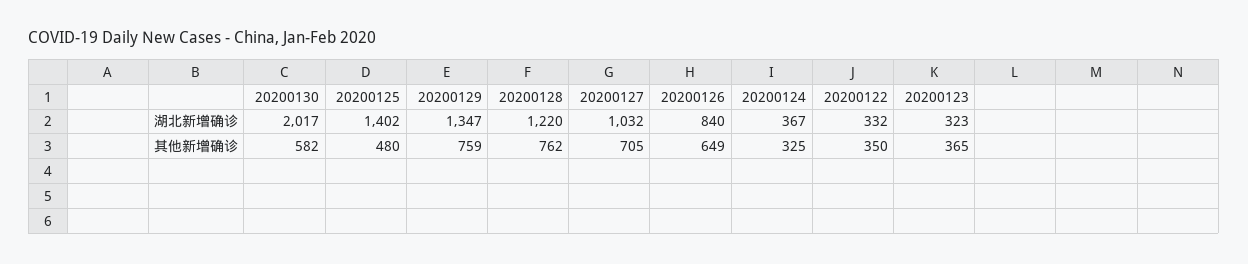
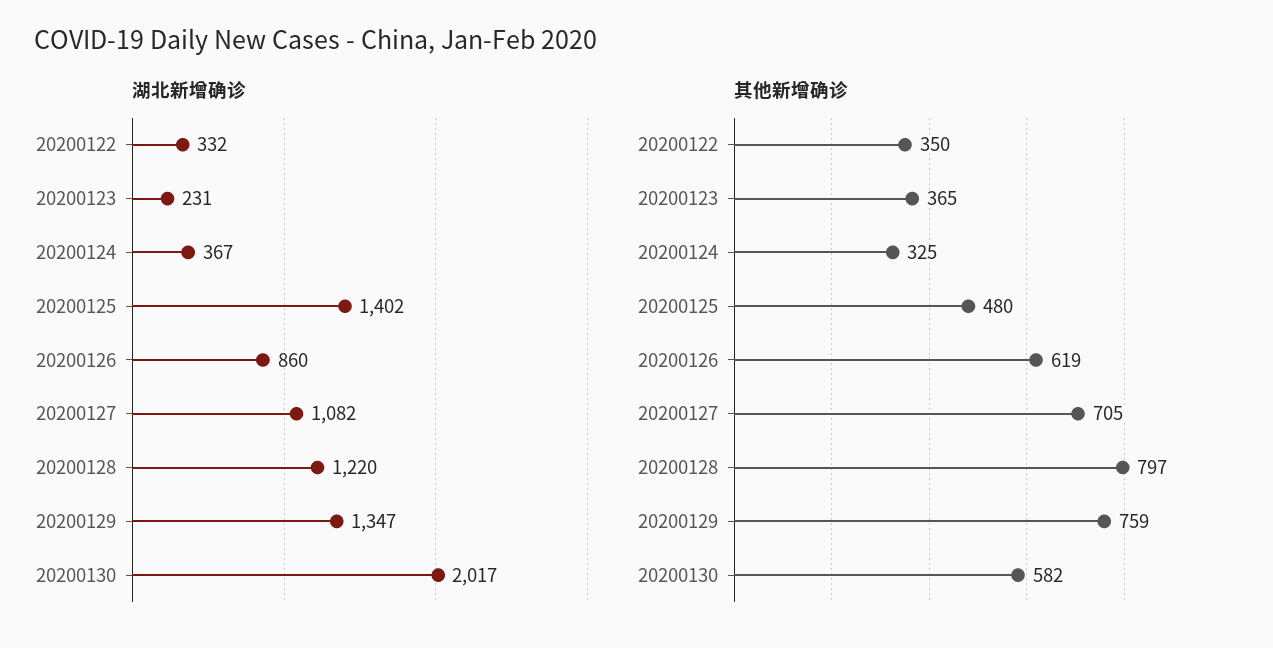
湖北新增确诊, 20200127: 1032 -> 1082
湖北新增确诊, 20200126: 840 -> 860
湖北新增确诊, 20200123: 323 -> 231
其他新增确诊, 20200128: 762 -> 797
其他新增确诊, 20200126: 649 -> 619

